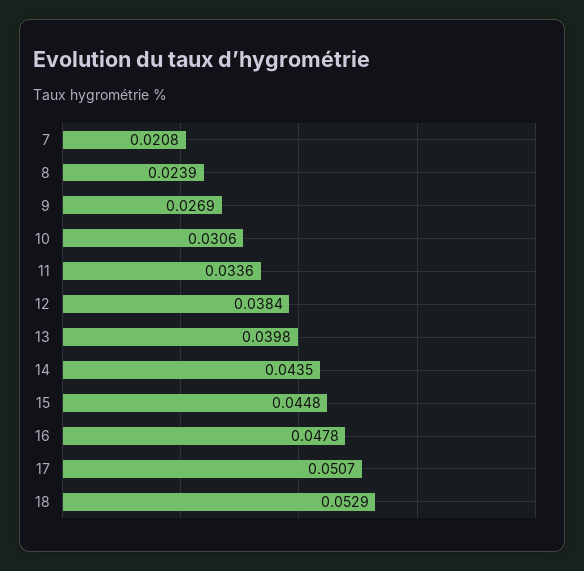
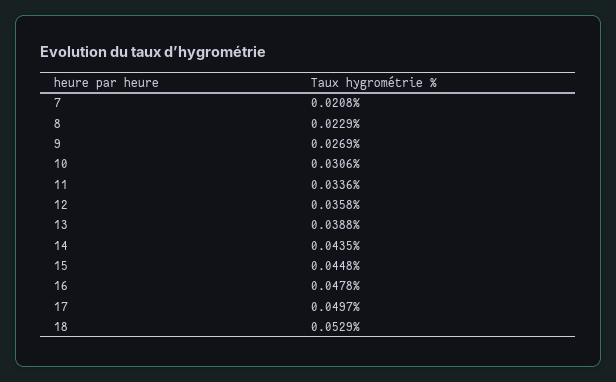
8: 0.0239 -> 0.0229
12: 0.0384 -> 0.0358
13: 0.0398 -> 0.0388
17: 0.0507 -> 0.0497

